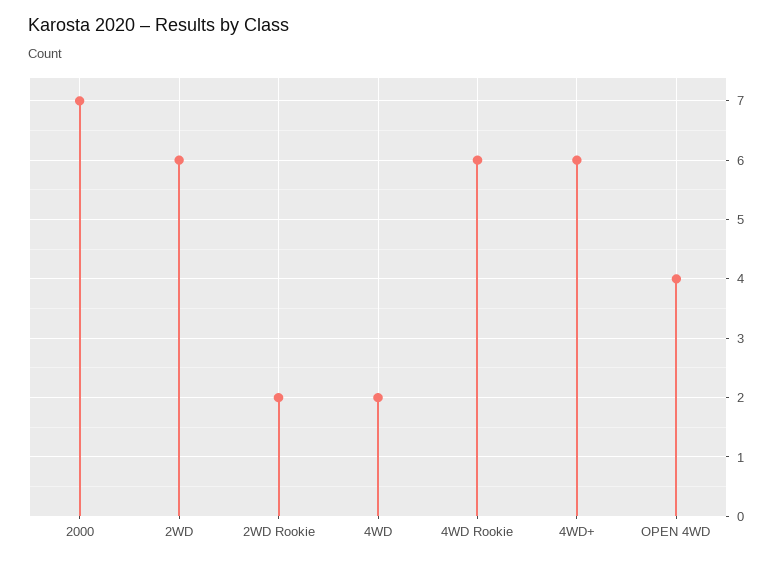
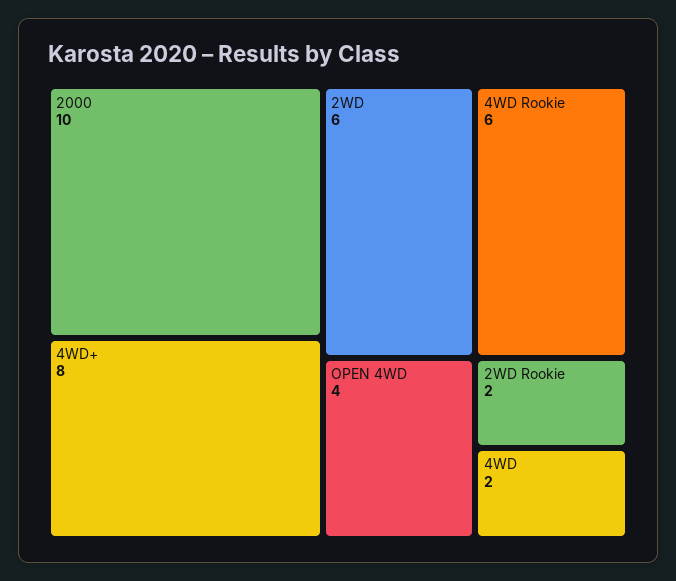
2000: 7 -> 10
4WD+: 6 -> 8

